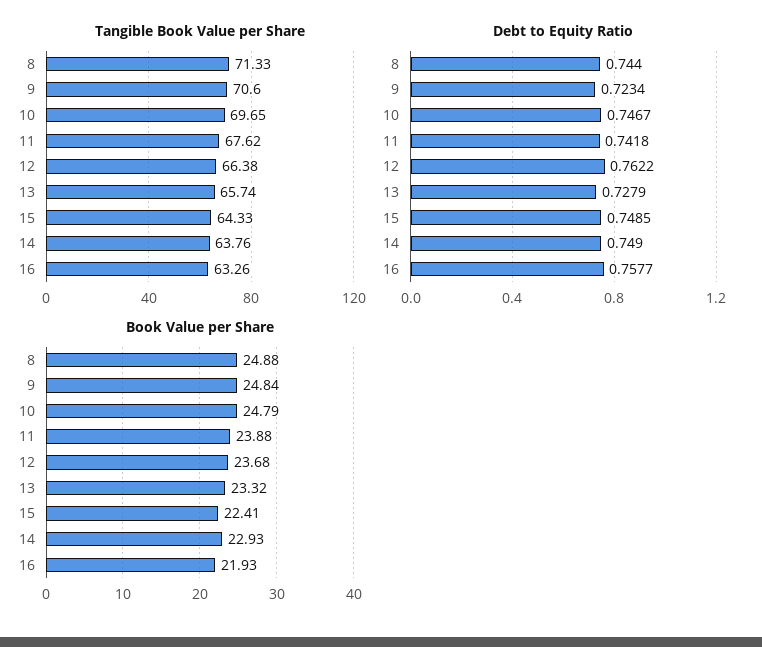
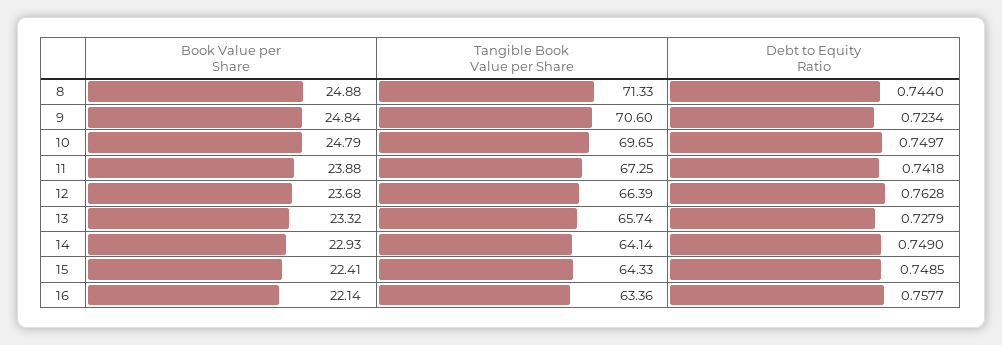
Tangible Book Value per Share, 11: 67.62 -> 67.25
Tangible Book Value per Share, 12: 66.38 -> 66.39
Tangible Book Value per Share, 14: 63.76 -> 64.14
Tangible Book Value per Share, 16: 63.26 -> 63.36
Debt to Equity Ratio, 10: 0.7467 -> 0.7497
Debt to Equity Ratio, 12: 0.7622 -> 0.7628
Book Value per Share, 16: 21.93 -> 22.14

